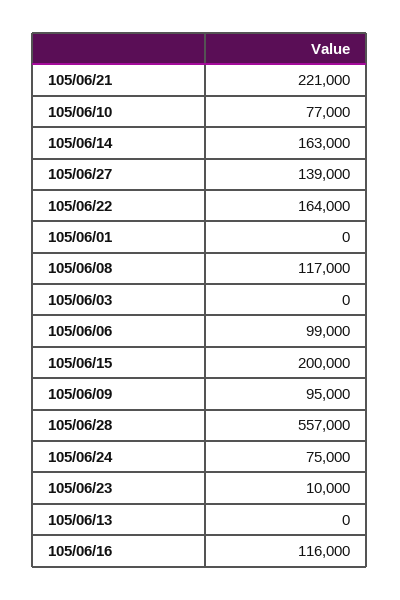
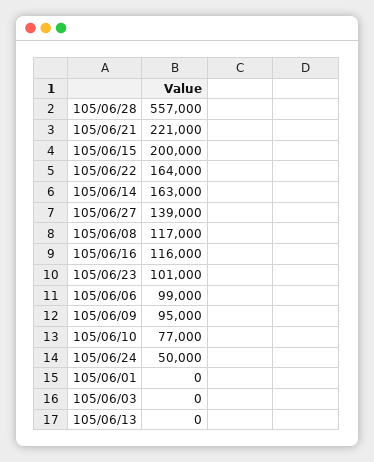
105/06/24: 75000 -> 50000
105/06/23: 10000 -> 101000

